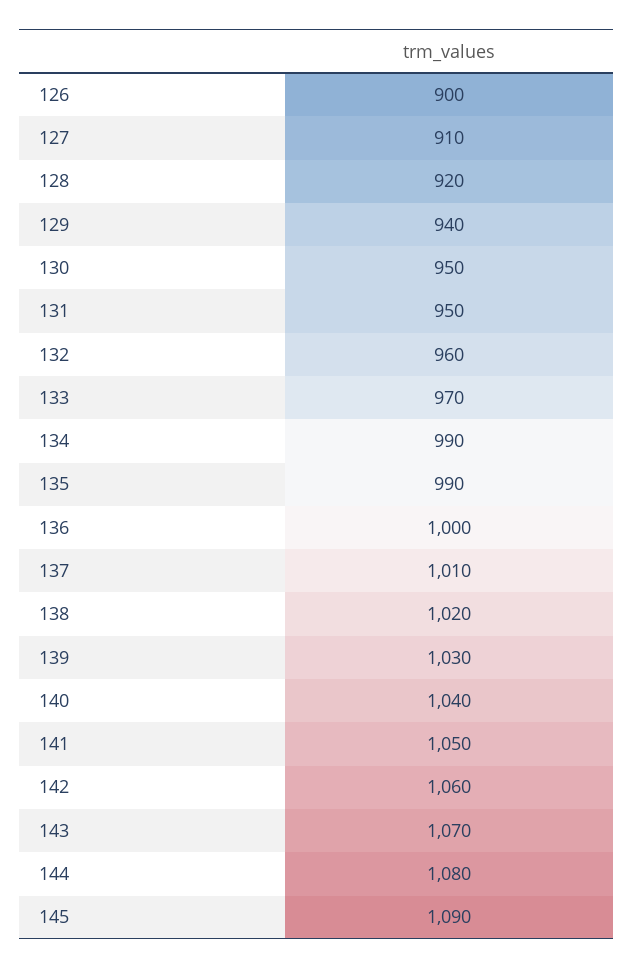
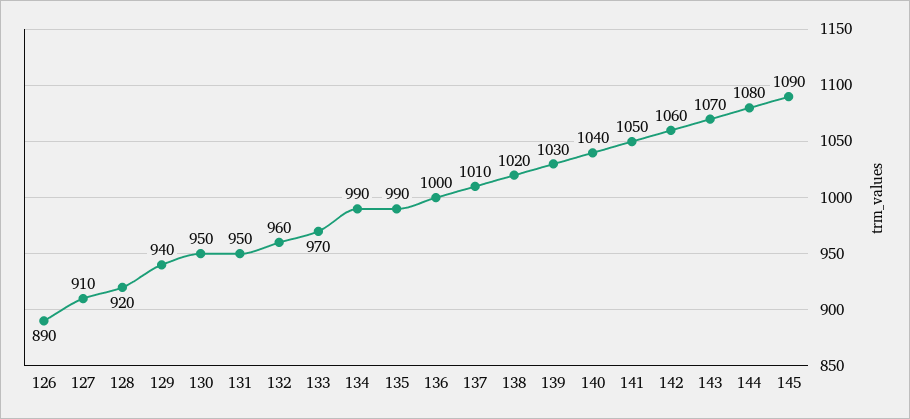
126: 900 -> 890

